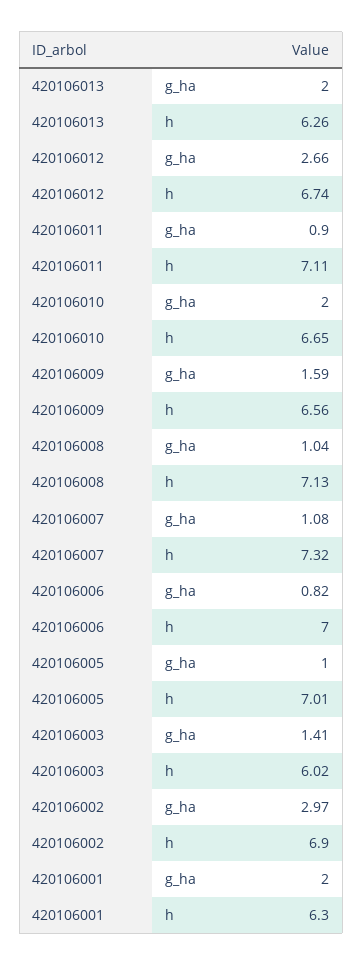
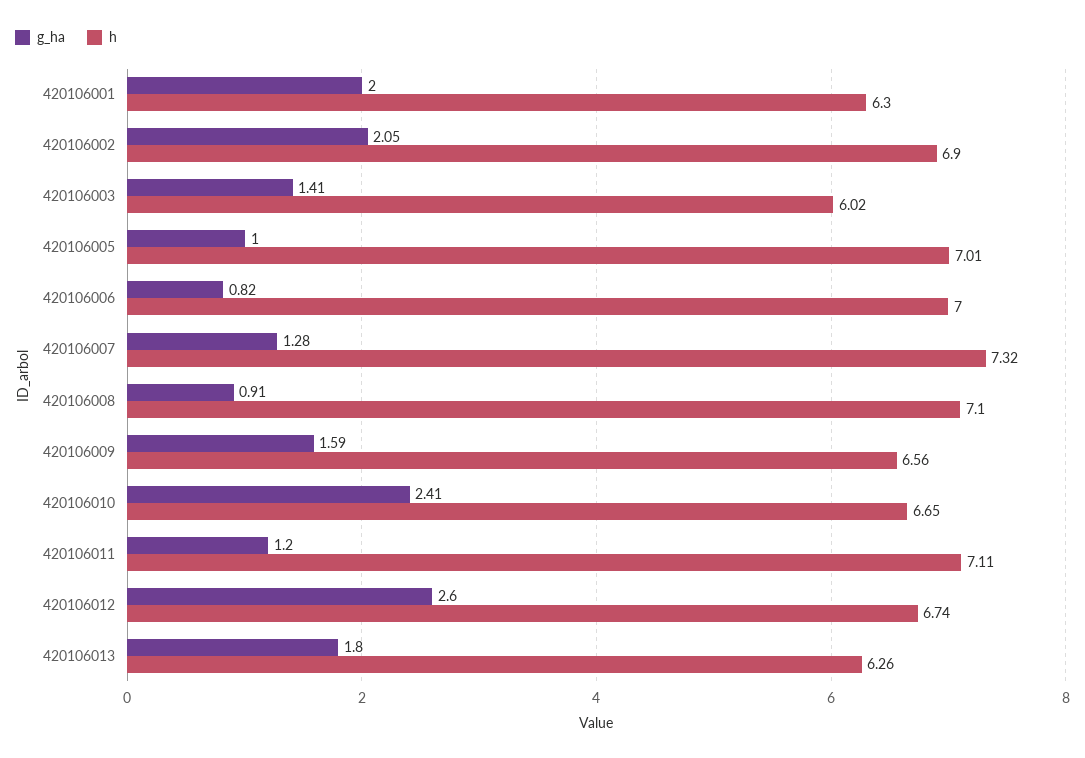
g_ha, 420106013: 2 -> 1.8
g_ha, 420106012: 2.66 -> 2.6
g_ha, 420106011: 0.9 -> 1.2
g_ha, 420106010: 2 -> 2.41
g_ha, 420106008: 1.04 -> 0.91
h, 420106008: 7.13 -> 7.1
g_ha, 420106007: 1.08 -> 1.28
g_ha, 420106002: 2.97 -> 2.05

